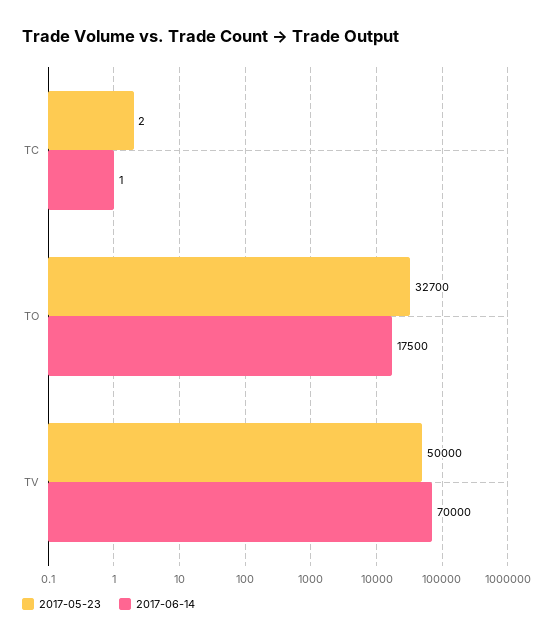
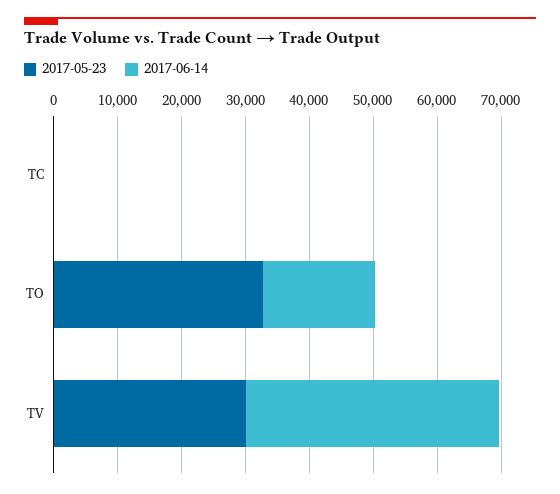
2017-05-23, TV: 50000 -> 30000
2017-06-14, TV: 70000 -> 40000

